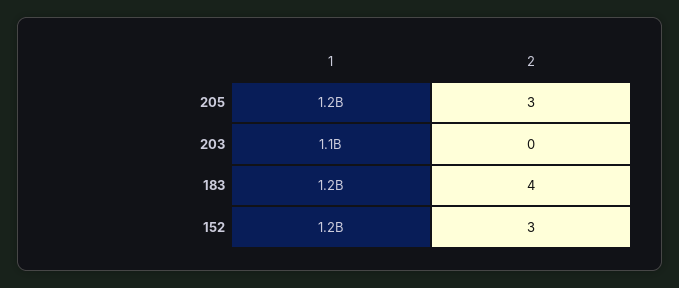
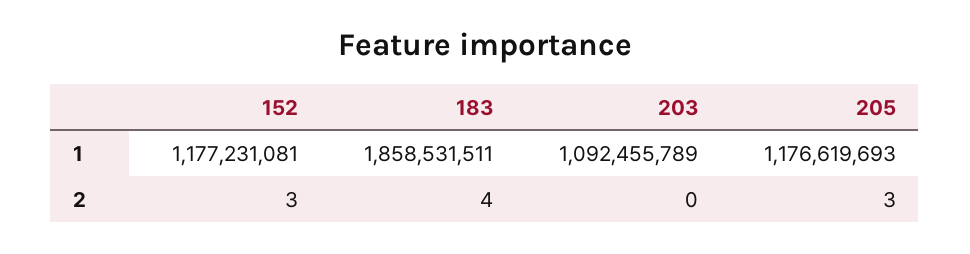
1, 183: 1200000000 -> 1858531511

